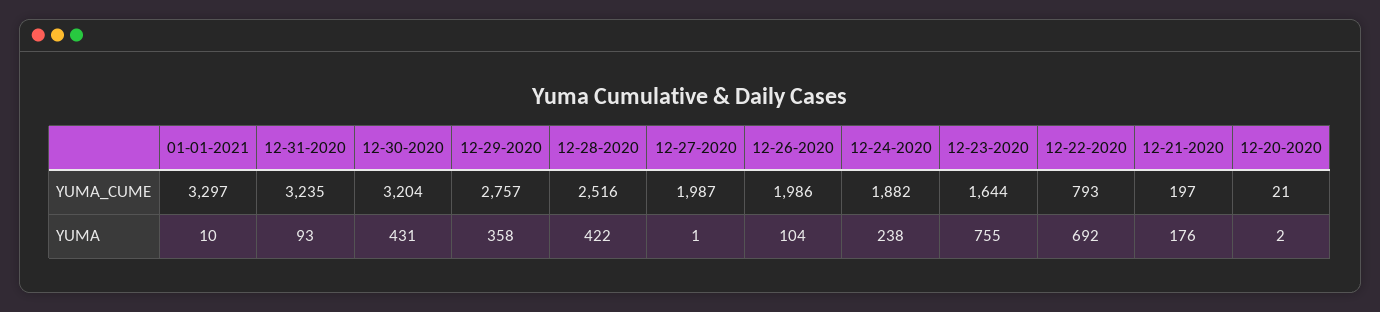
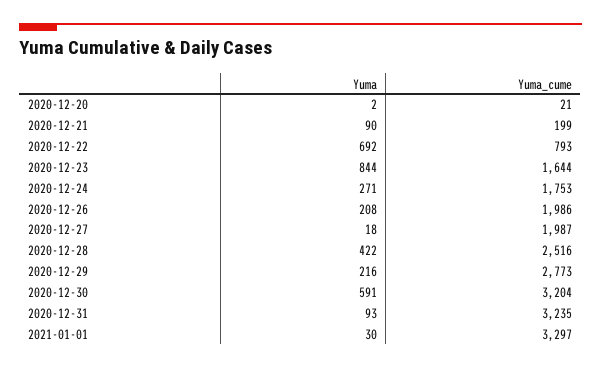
12-29-2020, YUMA_CUME: 2757 -> 2773
12-24-2020, YUMA_CUME: 1882 -> 1753
12-21-2020, YUMA_CUME: 197 -> 199
01-01-2021, YUMA: 10 -> 30
12-30-2020, YUMA: 431 -> 591
12-29-2020, YUMA: 358 -> 216
12-27-2020, YUMA: 1 -> 18
12-26-2020, YUMA: 104 -> 208
12-24-2020, YUMA: 238 -> 271
12-23-2020, YUMA: 755 -> 844
12-21-2020, YUMA: 176 -> 90

